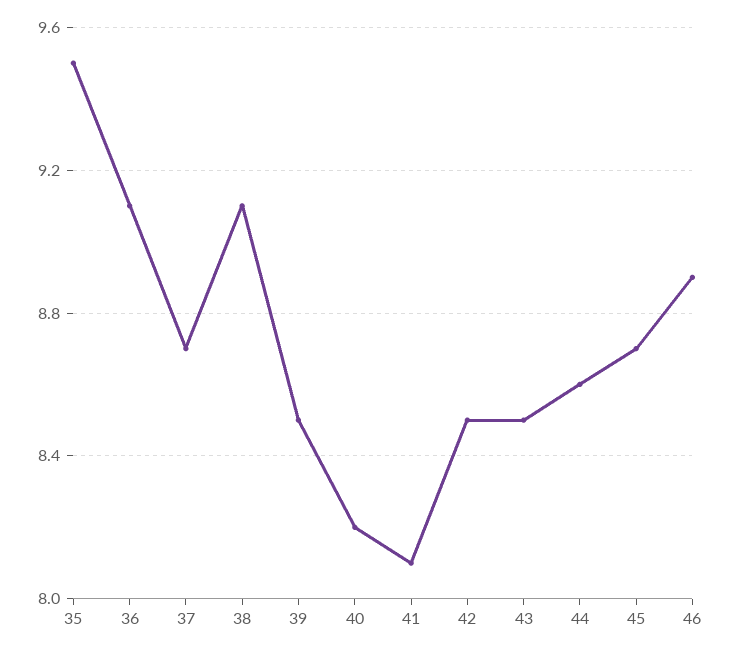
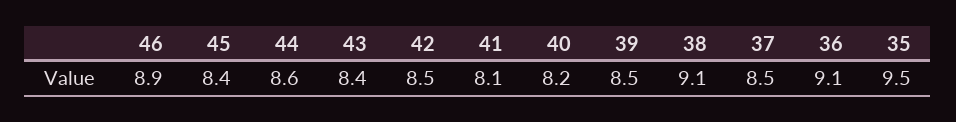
37: 8.7 -> 8.5
43: 8.5 -> 8.4
45: 8.7 -> 8.4

